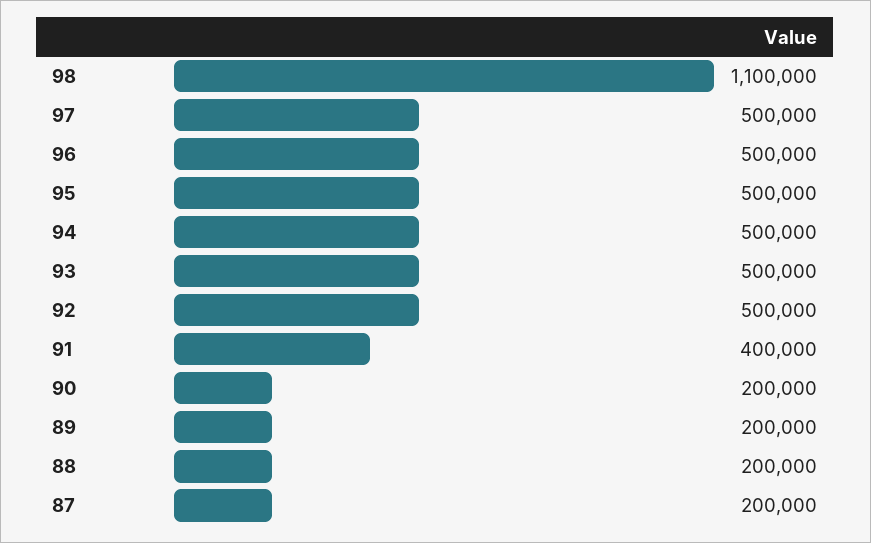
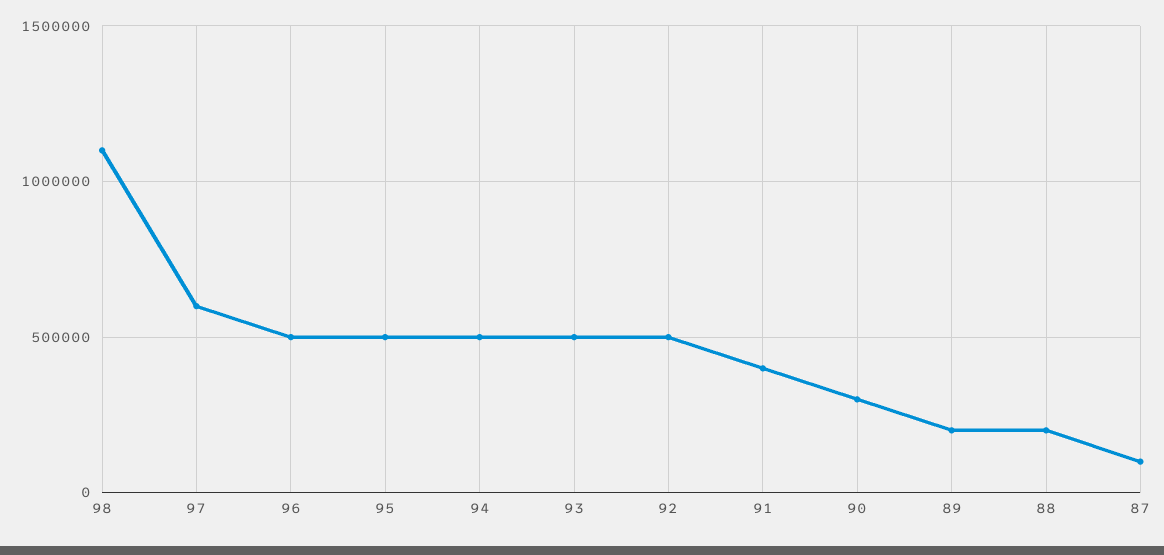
97: 500000 -> 600000
90: 200000 -> 300000
87: 200000 -> 100000

